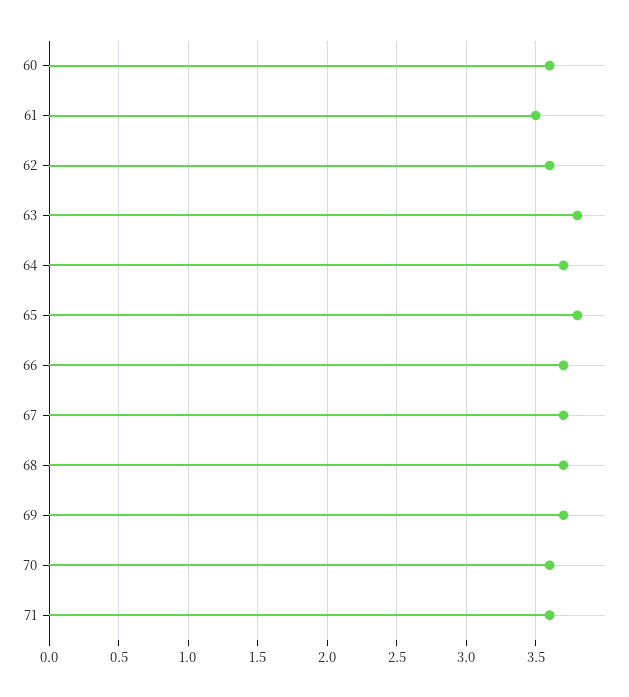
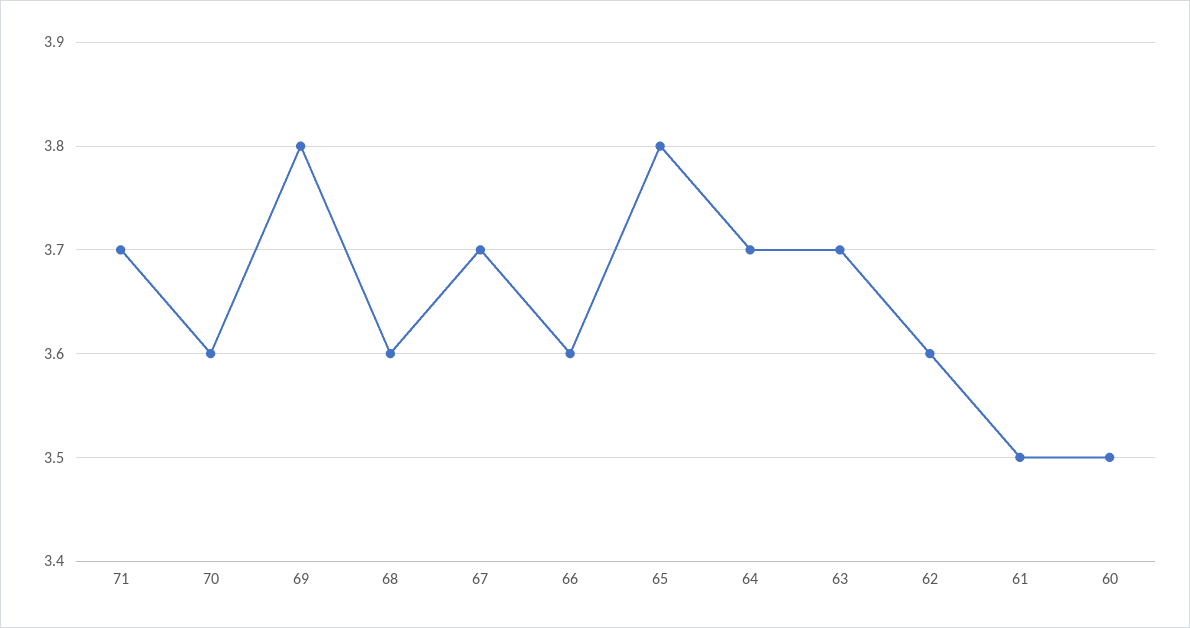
60: 3.6 -> 3.5
63: 3.8 -> 3.7
66: 3.7 -> 3.6
68: 3.7 -> 3.6
69: 3.7 -> 3.8
71: 3.6 -> 3.7

